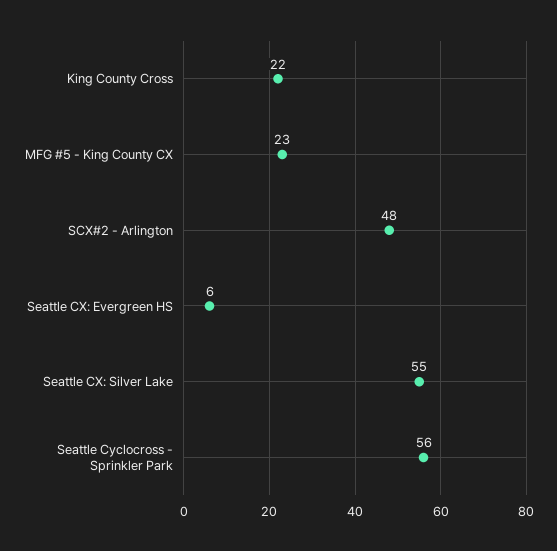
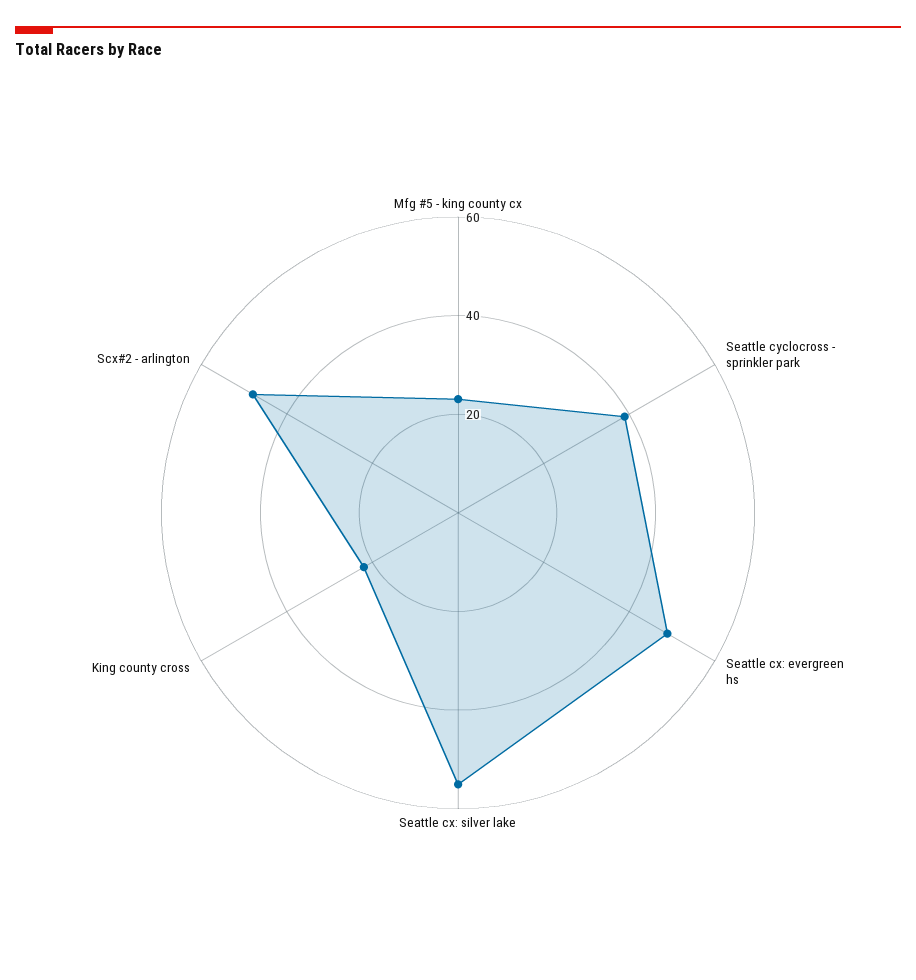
Seattle CX: Evergreen HS: 6 -> 50
Seattle Cyclocross - Sprinkler Park: 56 -> 40

